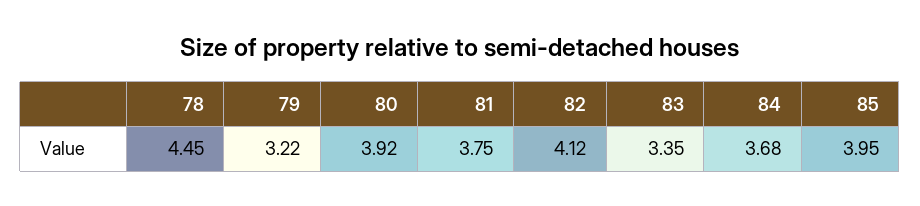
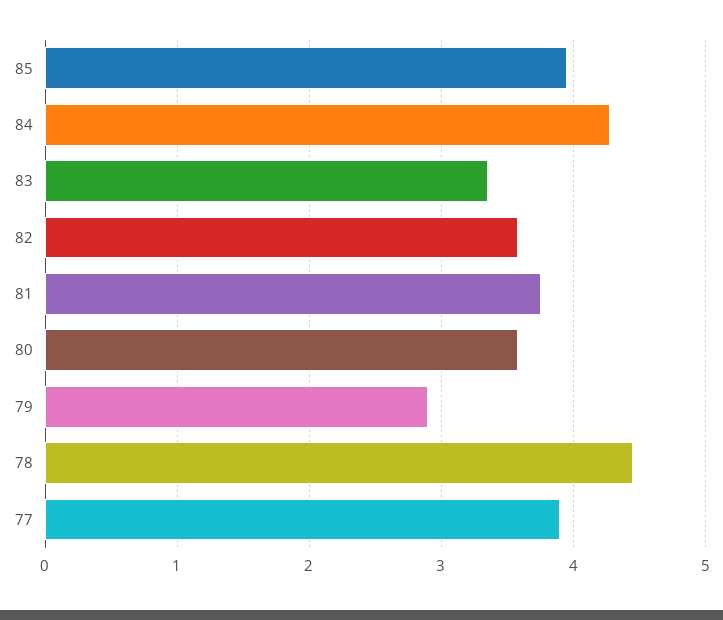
79: 3.22 -> 2.9
80: 3.92 -> 3.6
82: 4.12 -> 3.6
84: 3.68 -> 4.3
77: none -> 3.9

